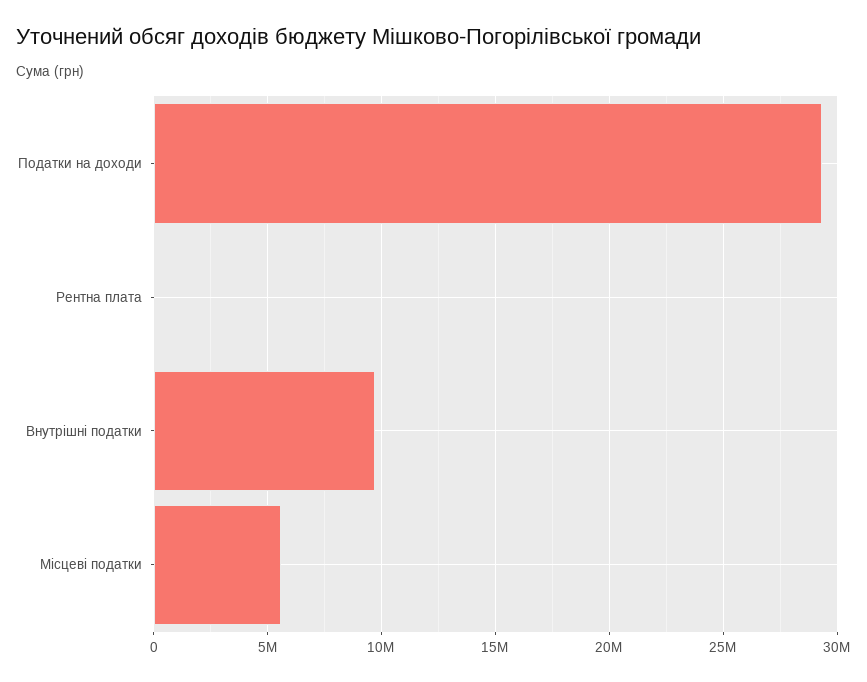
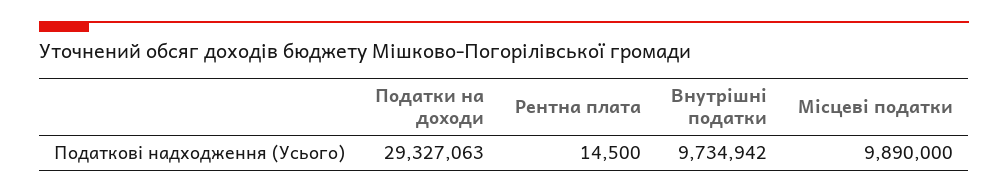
Місцеві податки: 5500000 -> 9890000

